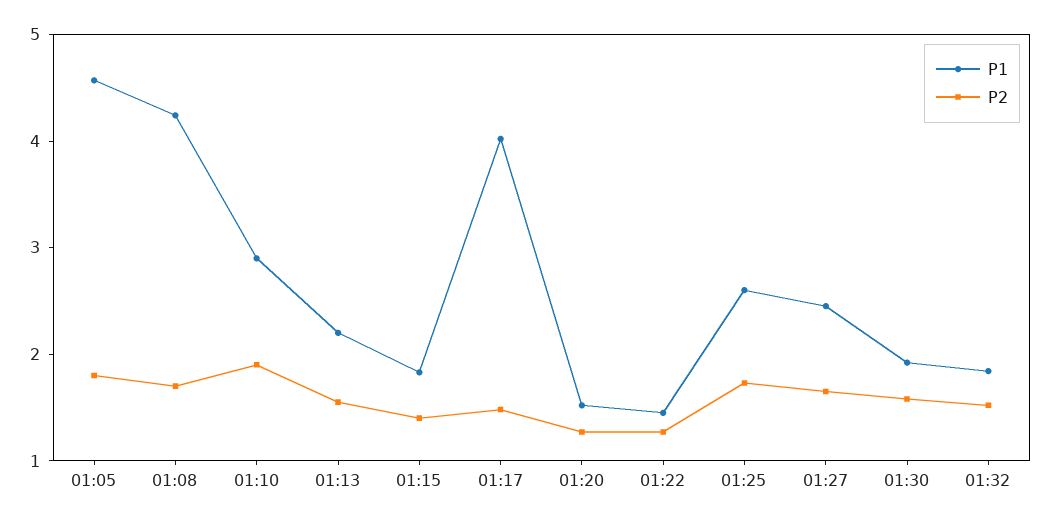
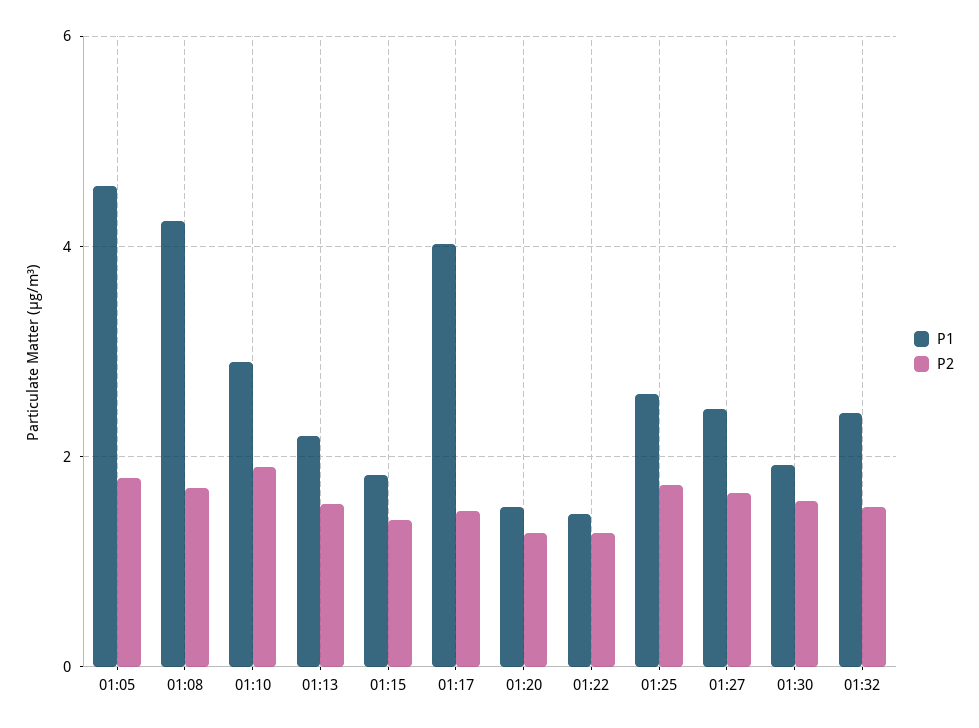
P1, 01:32: 1.8 -> 2.4

